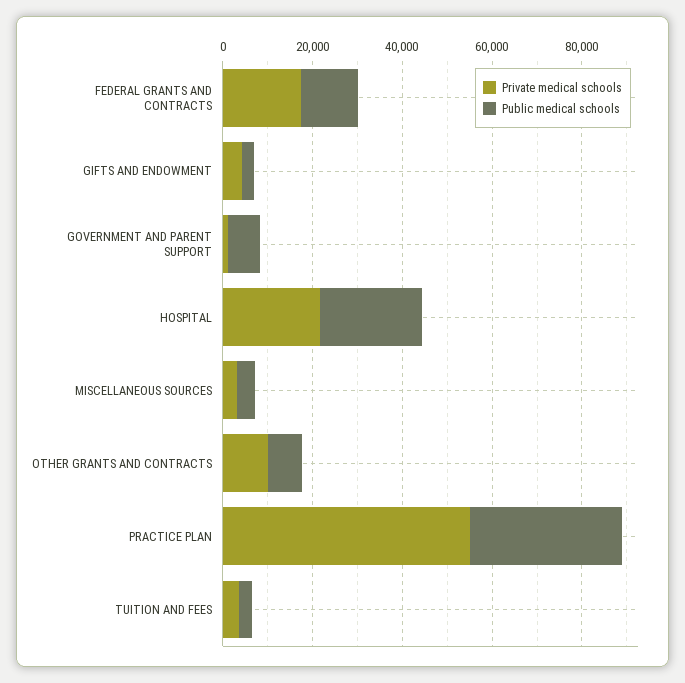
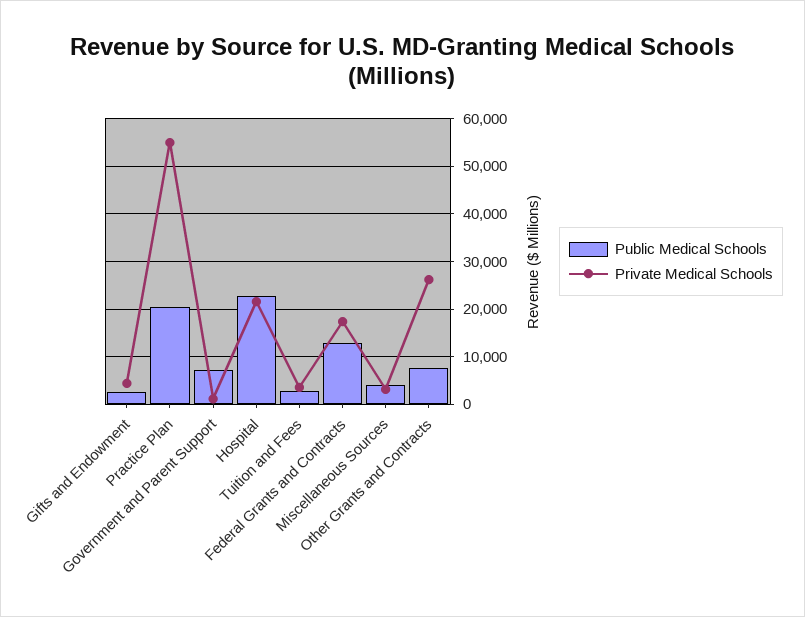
Private medical schools, OTHER GRANTS AND CONTRACTS: 10000 -> 26000
Public medical schools, PRACTICE PLAN: 35000 -> 20000

